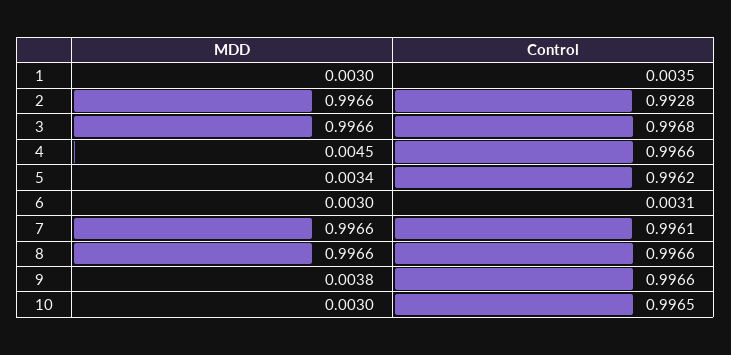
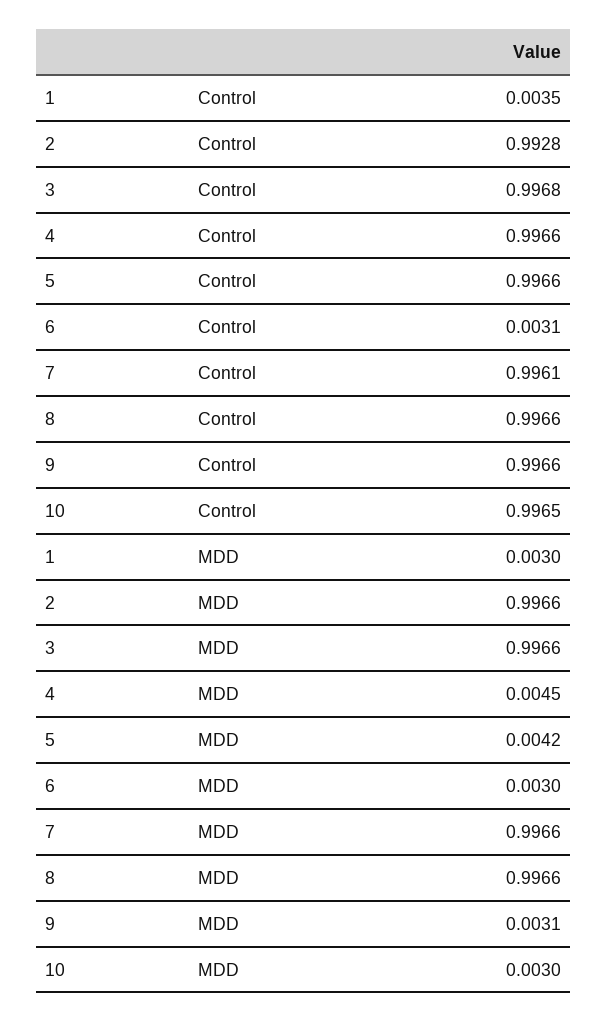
MDD, 5: 0.0034 -> 0.0042
Control, 5: 0.9962 -> 0.9966
MDD, 9: 0.0038 -> 0.0031

